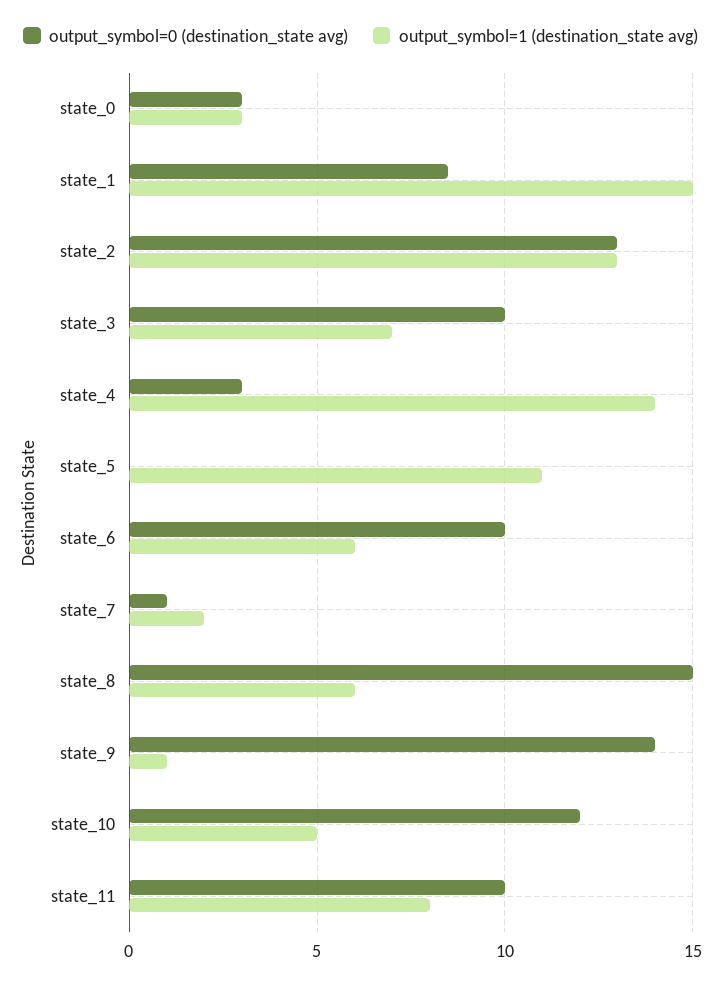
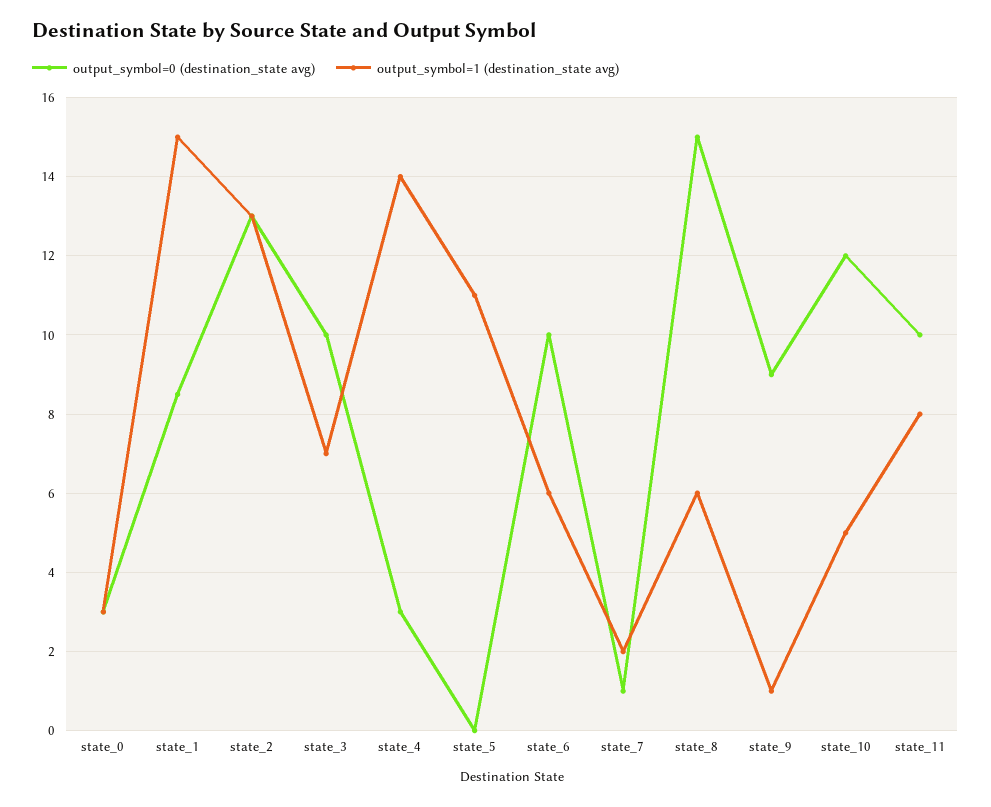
output_symbol=0 (destination_state avg), state_9: 14 -> 9

